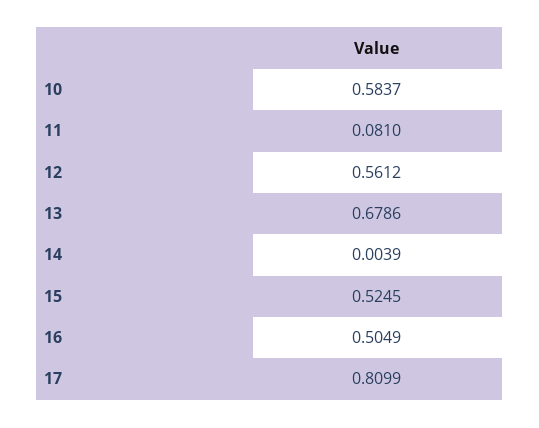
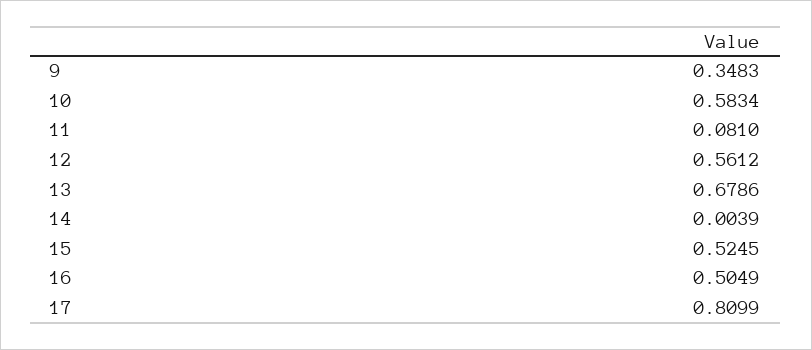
10: 0.5837 -> 0.5834
9: none -> 0.3483

